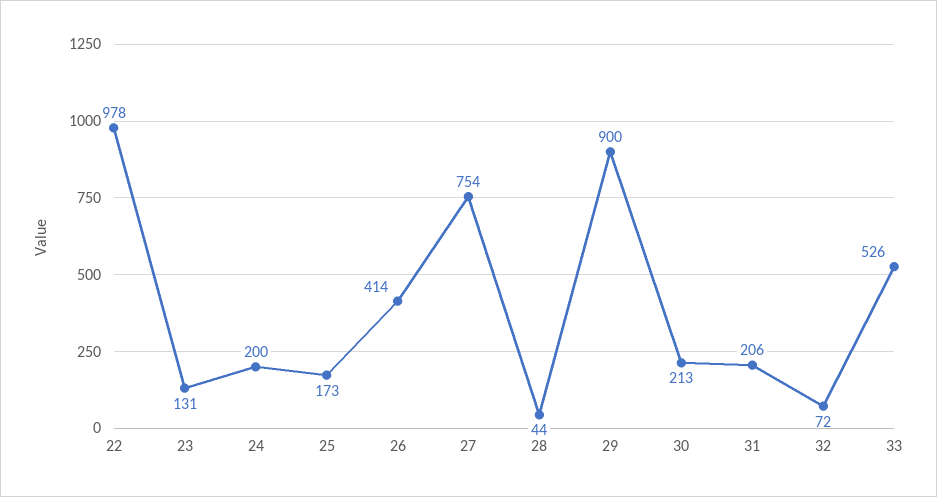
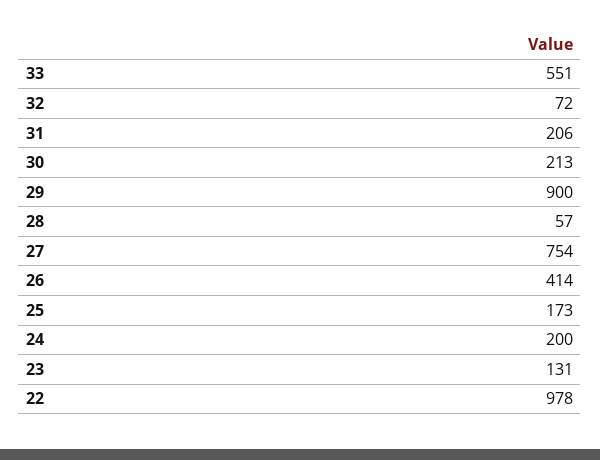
28: 44 -> 57
33: 526 -> 551

